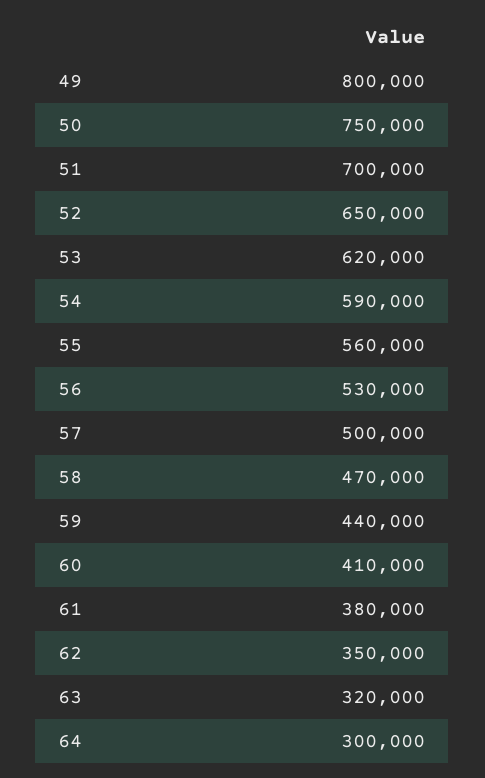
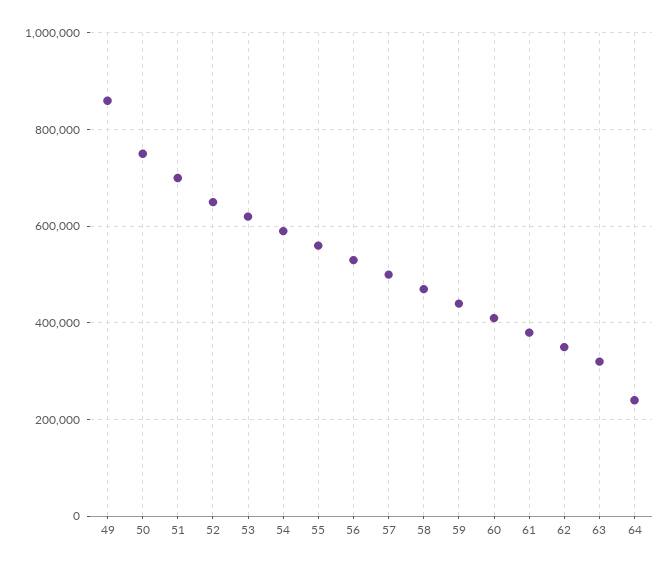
49: 800000 -> 860000
64: 300000 -> 240000

